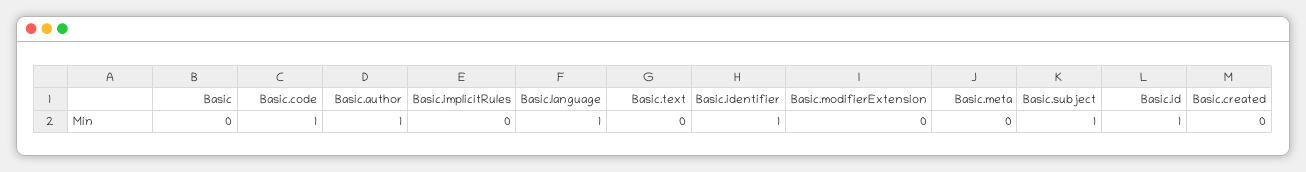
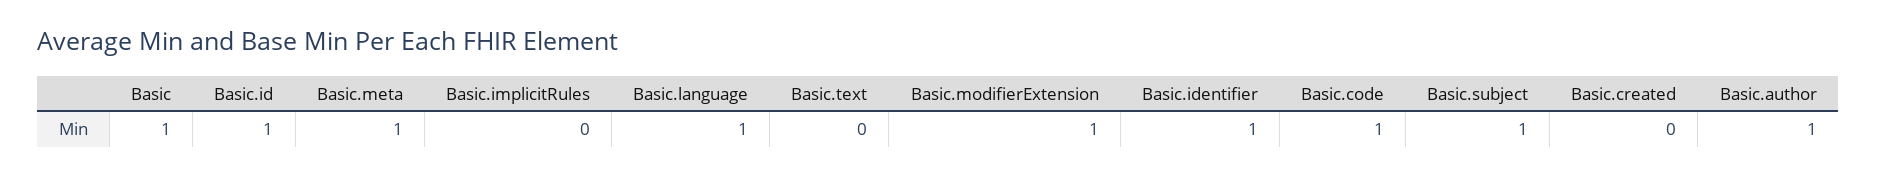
Basic: 0 -> 1
Basic.modifierExtension: 0 -> 1
Basic.meta: 0 -> 1

